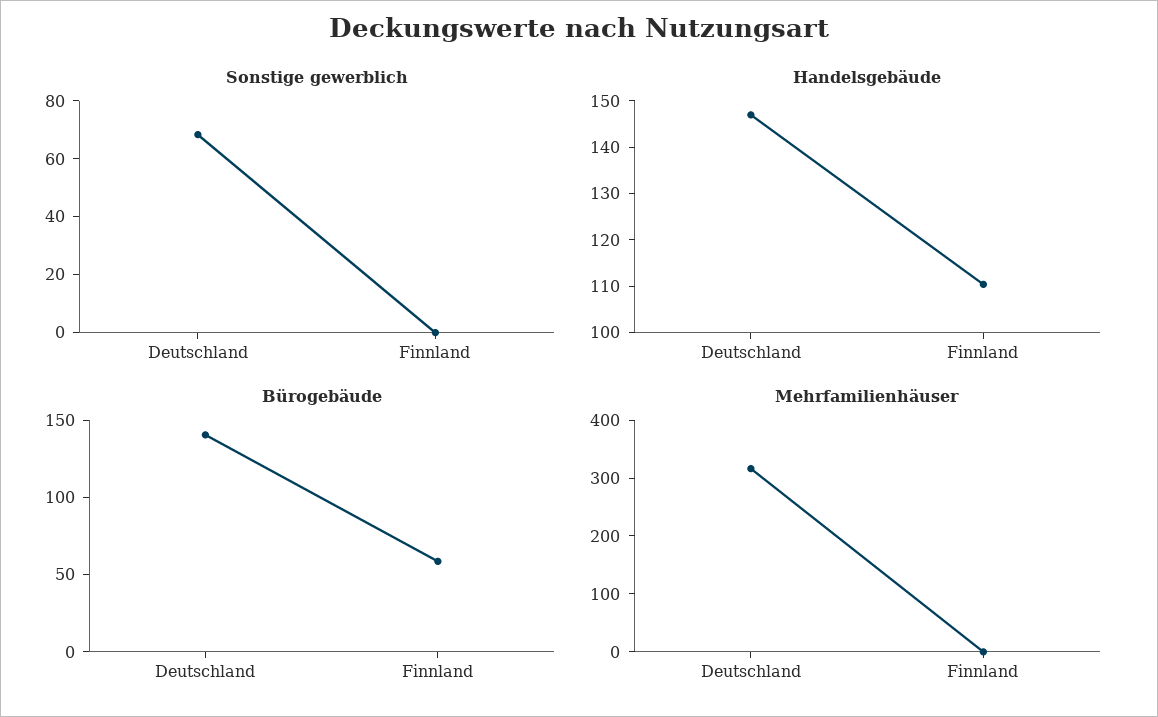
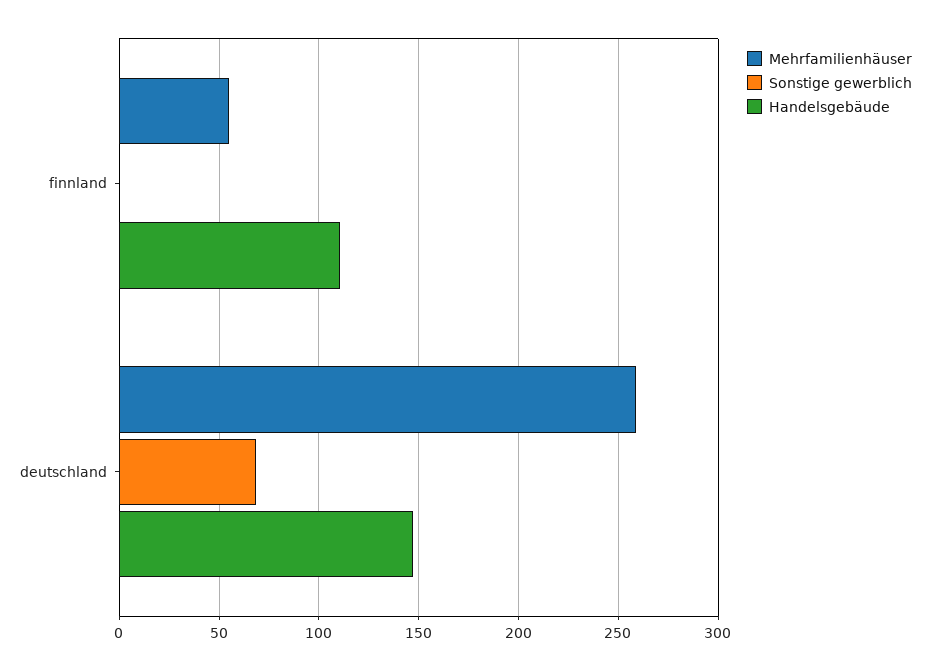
Bürogebäude, Deutschland: 140 -> none
Bürogebäude, Finnland: 60 -> none
Mehrfamilienhäuser, Deutschland: 320 -> 260
Mehrfamilienhäuser, Finnland: 0 -> 55

